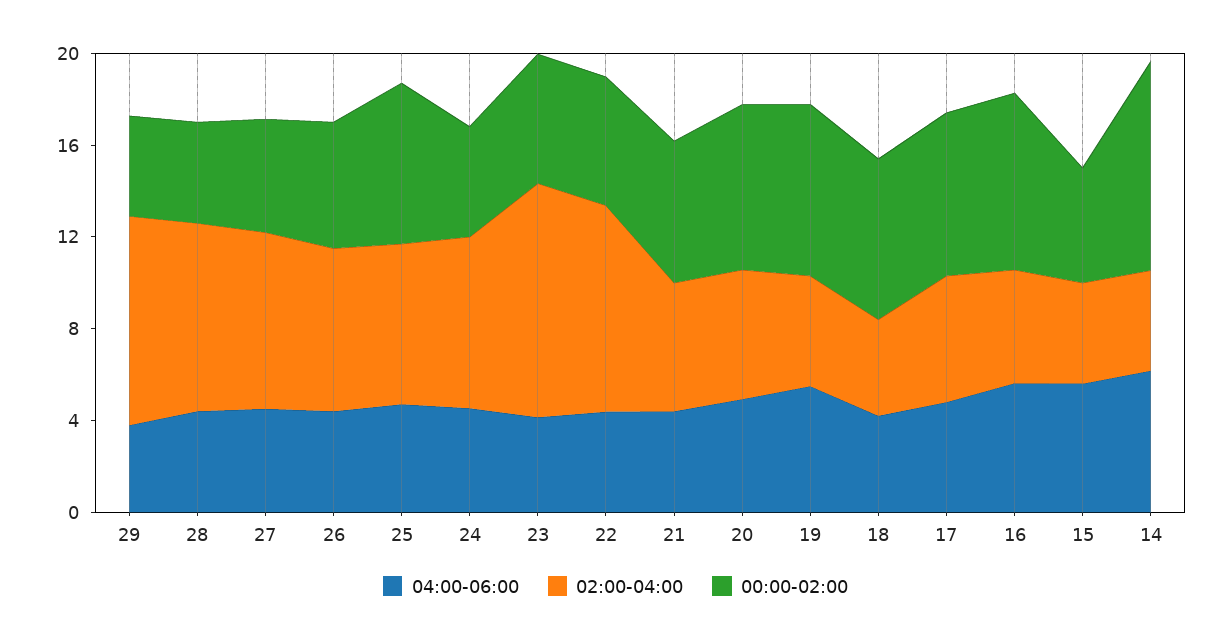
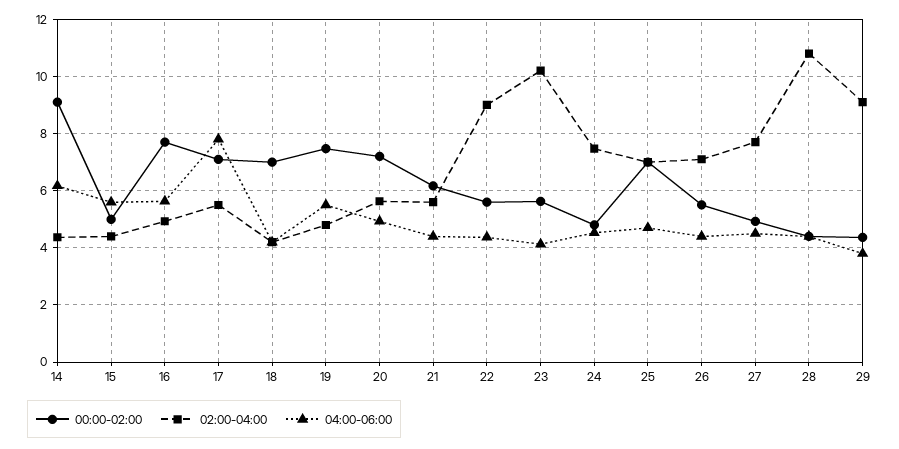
02:00-04:00, 28: 8 -> 10.75
04:00-06:00, 17: 5 -> 7.75

